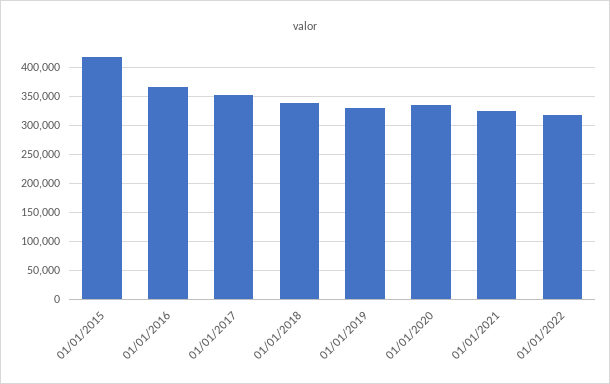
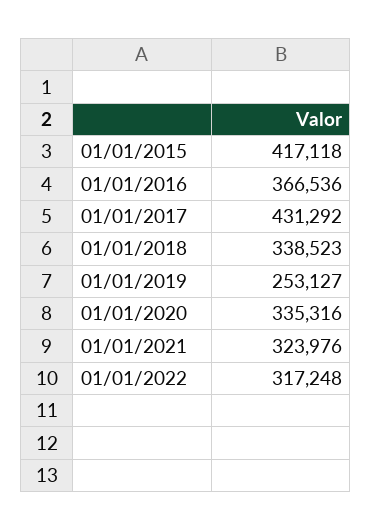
01/01/2017: 350000 -> 431292
01/01/2019: 325000 -> 253127

